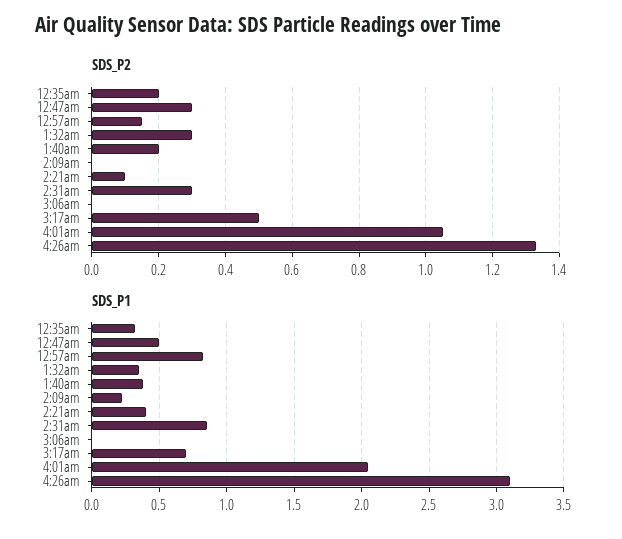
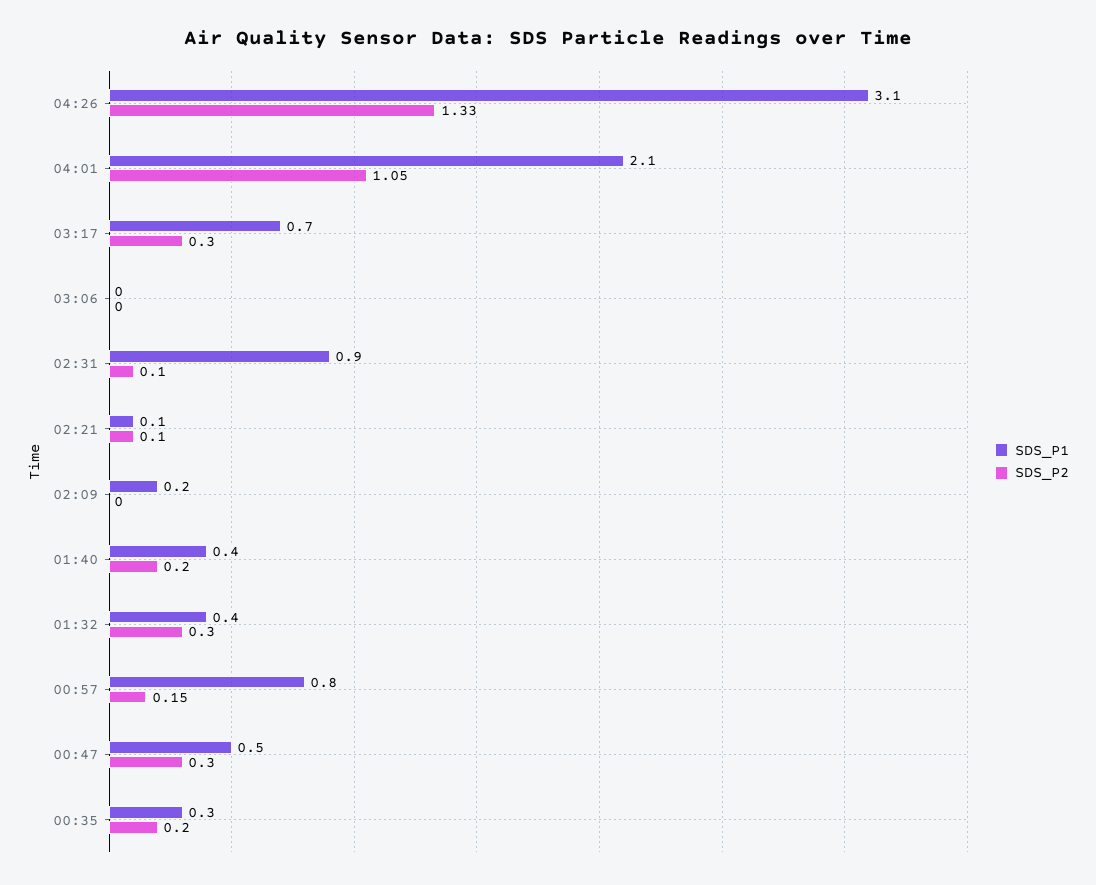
SDS_P2, 2:31am: 0.3 -> 0.1
SDS_P2, 3:17am: 0.5 -> 0.3
SDS_P1, 2:21am: 0.4 -> 0.1

